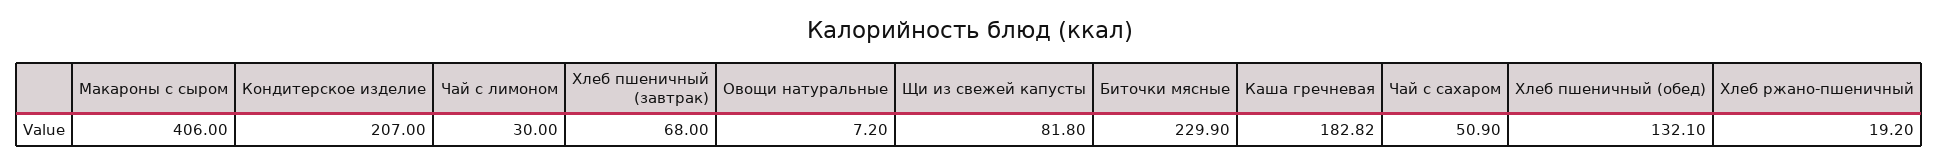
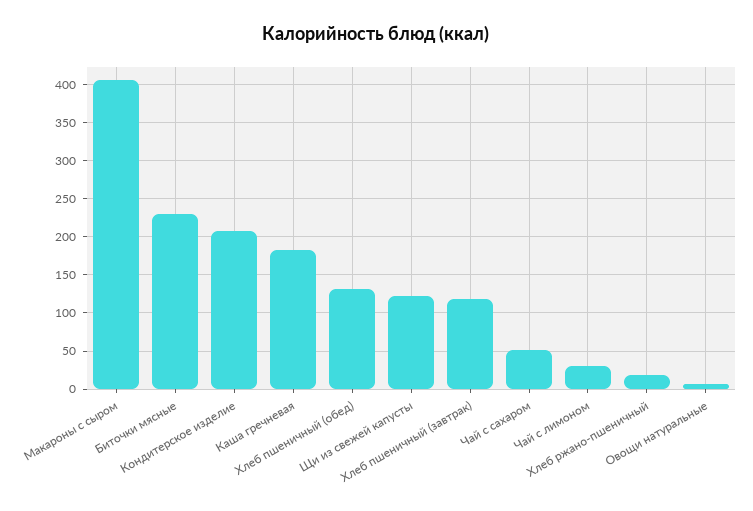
Хлеб пшеничный (завтрак): 68 -> 120
Щи из свежей капусты: 81.8 -> 120

